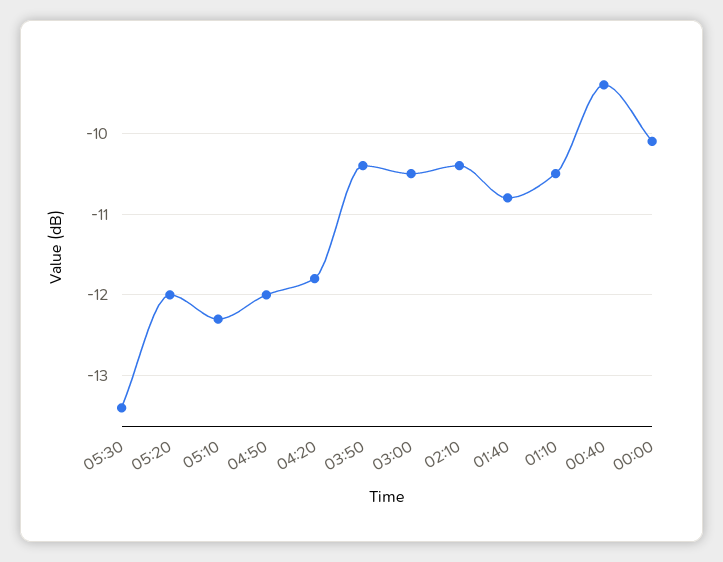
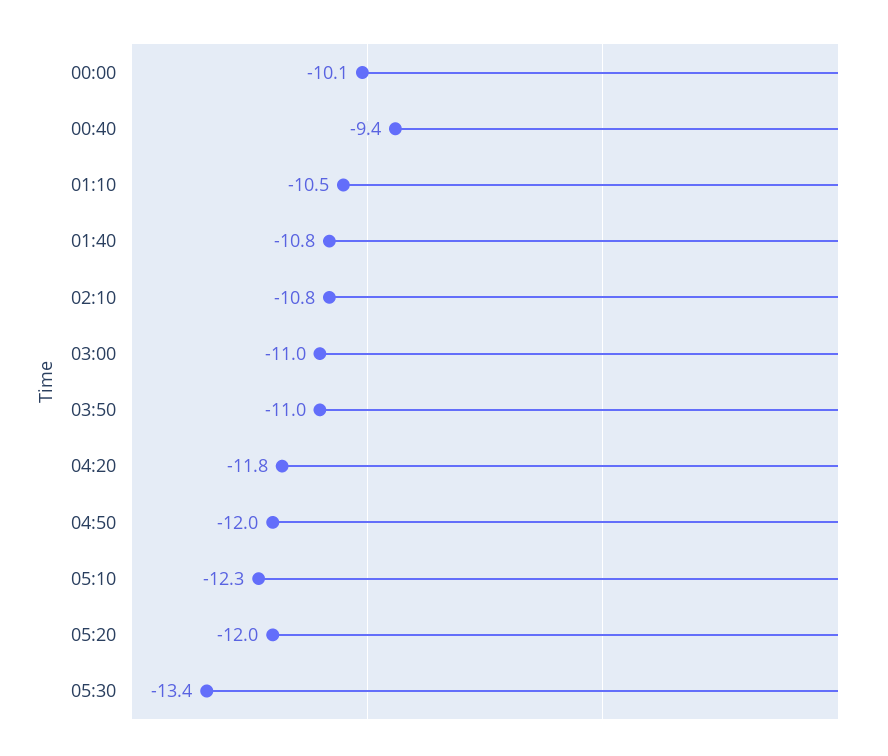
03:50: -10.4 -> -11
03:00: -10.5 -> -11
02:10: -10.4 -> -10.8

